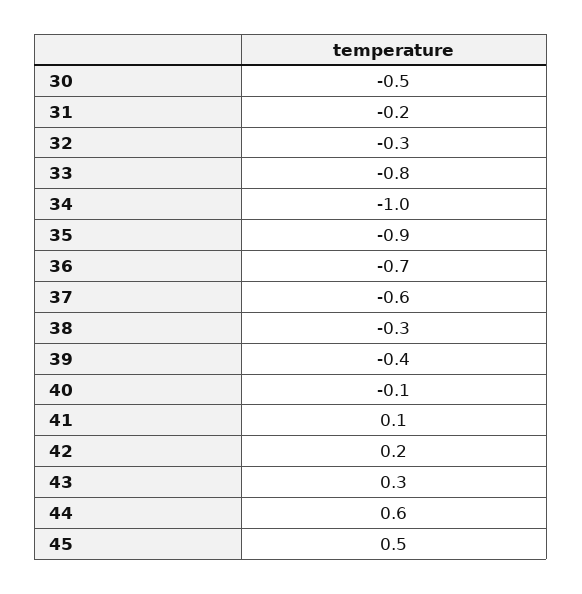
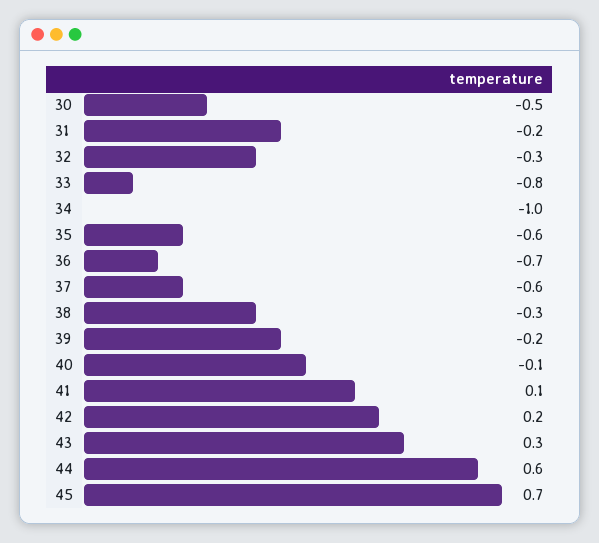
35: -0.9 -> -0.6
39: -0.4 -> -0.2
45: 0.5 -> 0.7

